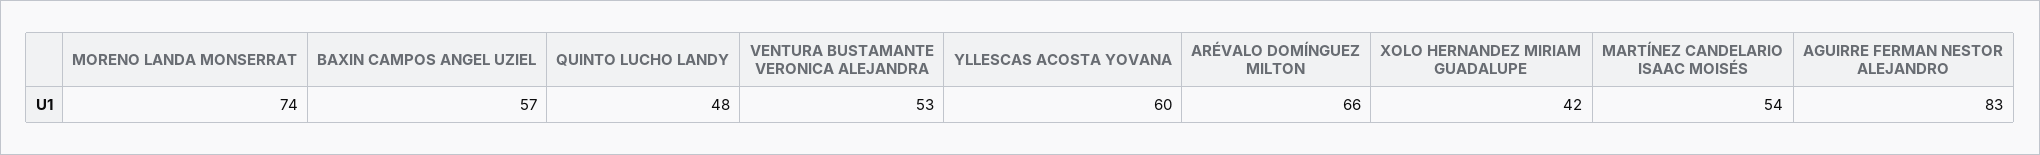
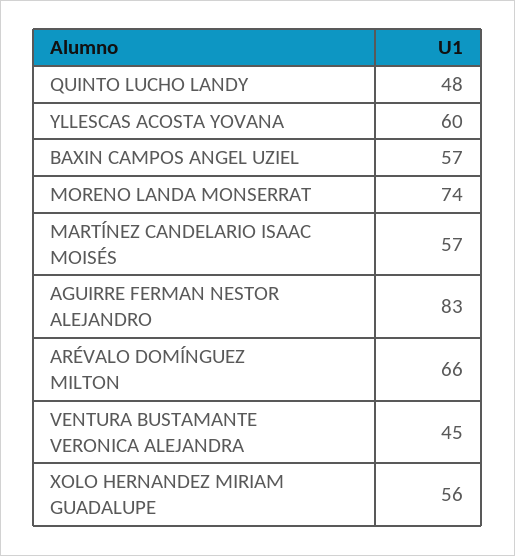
VENTURA BUSTAMANTE VERONICA ALEJANDRA: 53 -> 45
XOLO HERNANDEZ MIRIAM GUADALUPE: 42 -> 56
MARTÍNEZ CANDELARIO ISAAC MOISÉS: 54 -> 57

